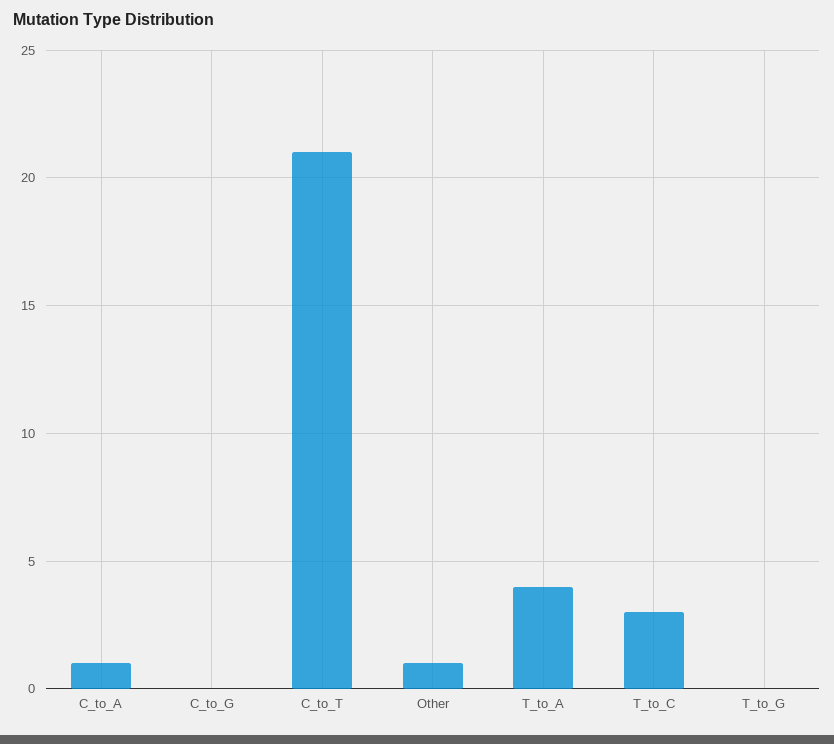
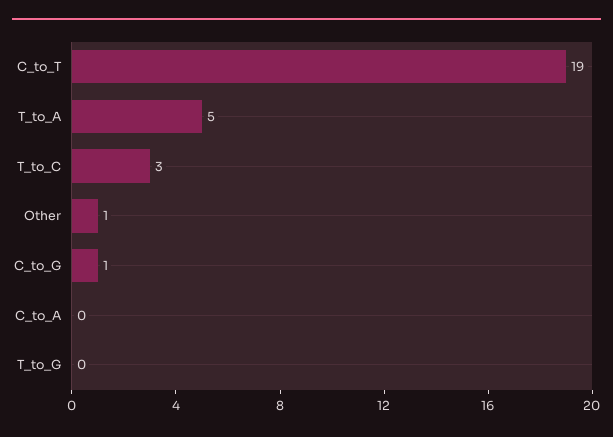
C_to_A: 1 -> 0
C_to_G: 0 -> 1
C_to_T: 21 -> 19
T_to_A: 4 -> 5

